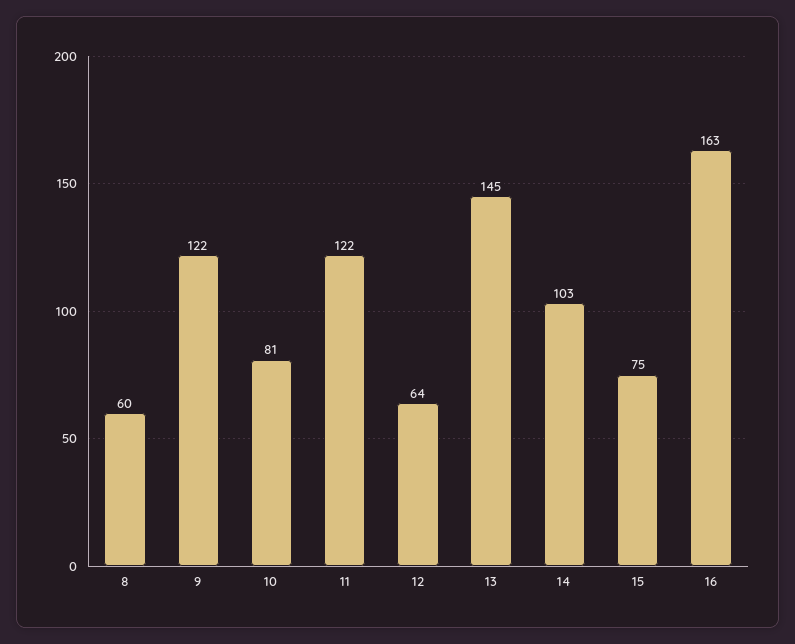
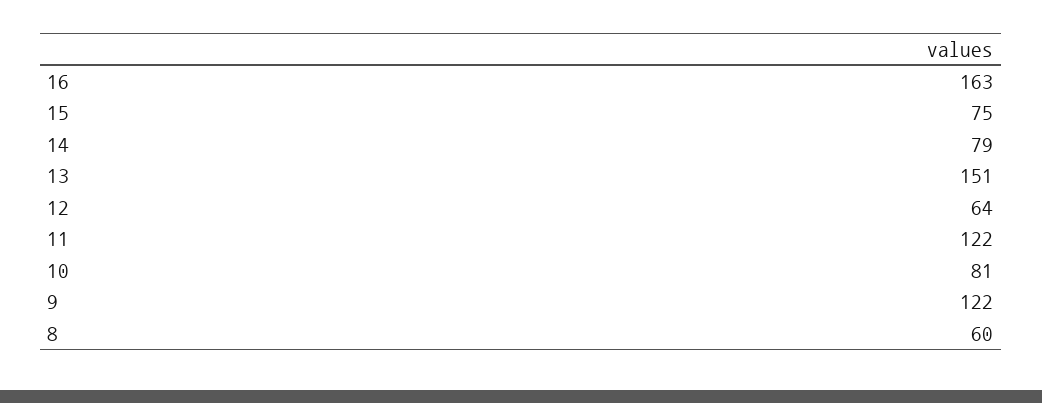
13: 145 -> 151
14: 103 -> 79

